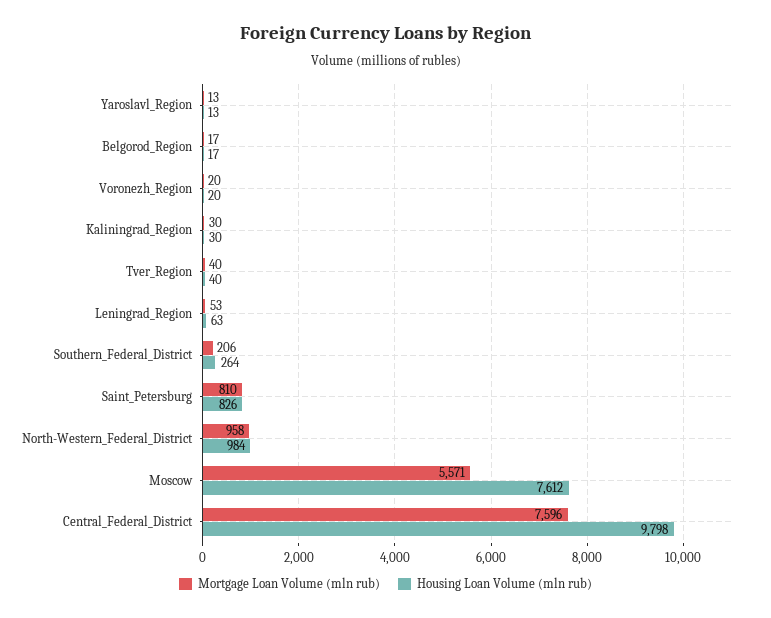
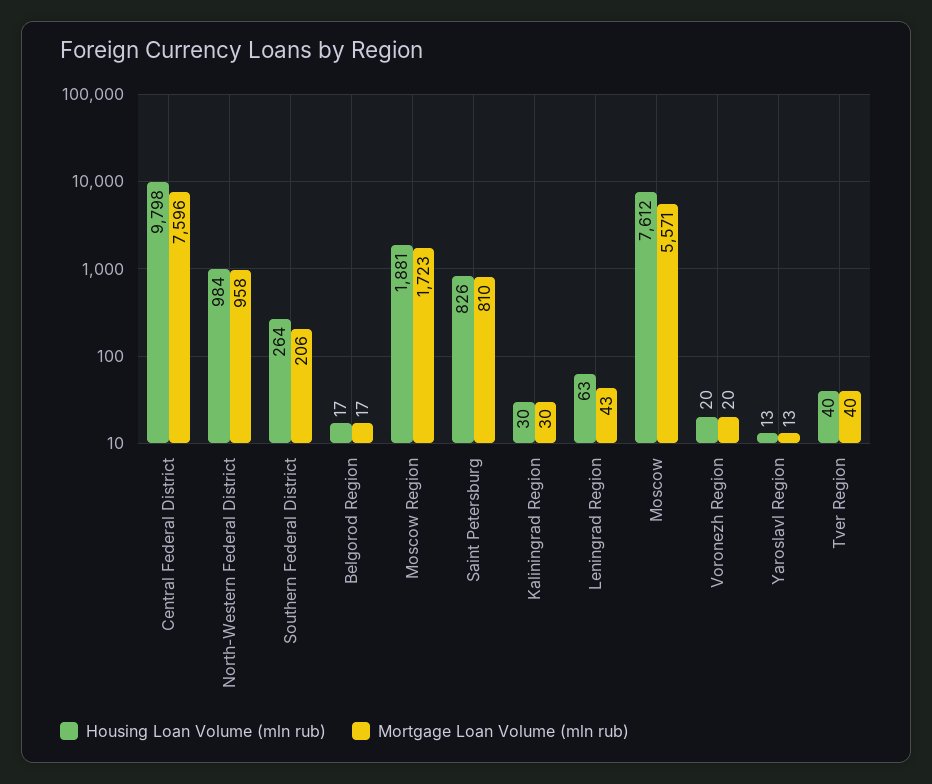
Mortgage Loan Volume (mln rub), Leningrad_Region: 53 -> 43
Housing Loan Volume (mln rub), Moscow Region: none -> 1881
Mortgage Loan Volume (mln rub), Moscow Region: none -> 1723

